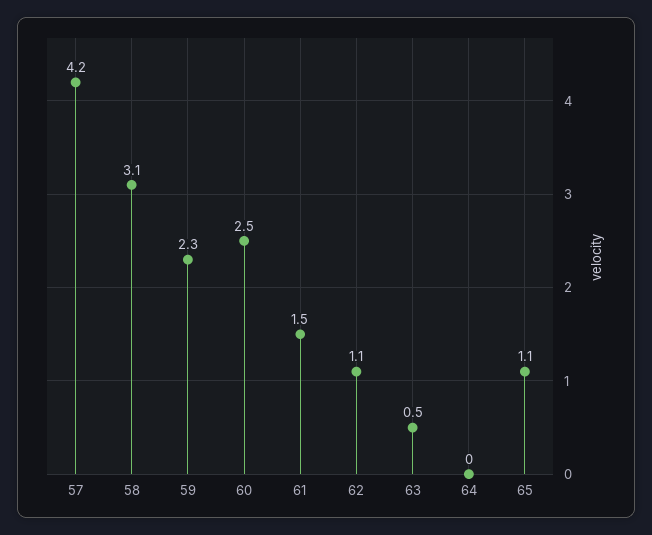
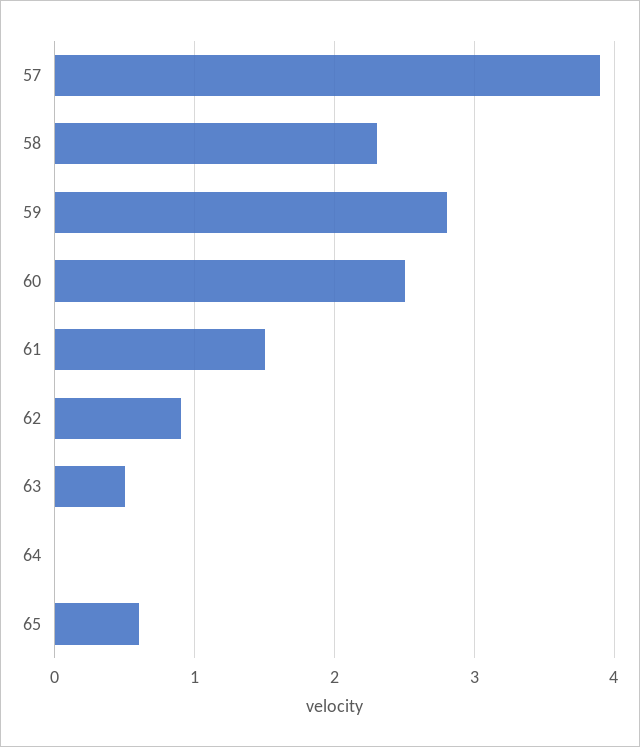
57: 4.2 -> 3.9
58: 3.1 -> 2.3
59: 2.3 -> 2.8
62: 1.1 -> 0.9
65: 1.1 -> 0.6

